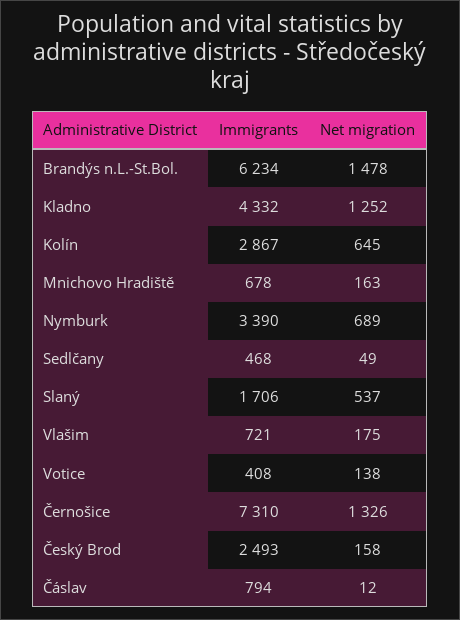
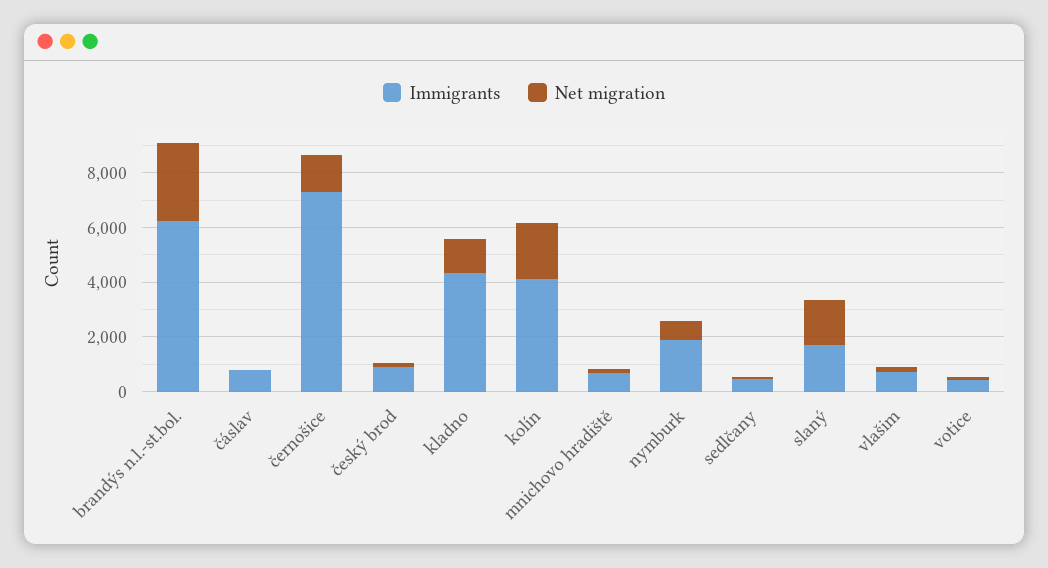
Net migration, Brandýs n.L.-St.Bol.: 1478 -> 3000
Immigrants, Kolín: 2867 -> 4000
Net migration, Kolín: 645 -> 2000
Immigrants, Nymburk: 3390 -> 2000
Net migration, Slaný: 537 -> 1500
Immigrants, Český Brod: 2493 -> 1000

